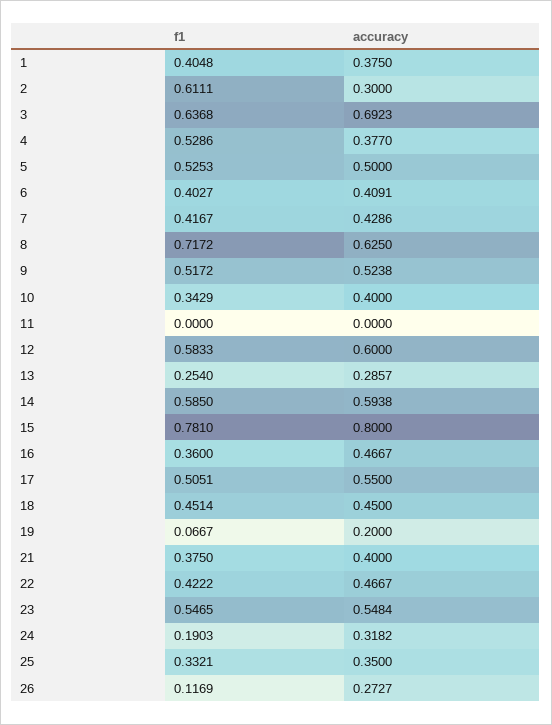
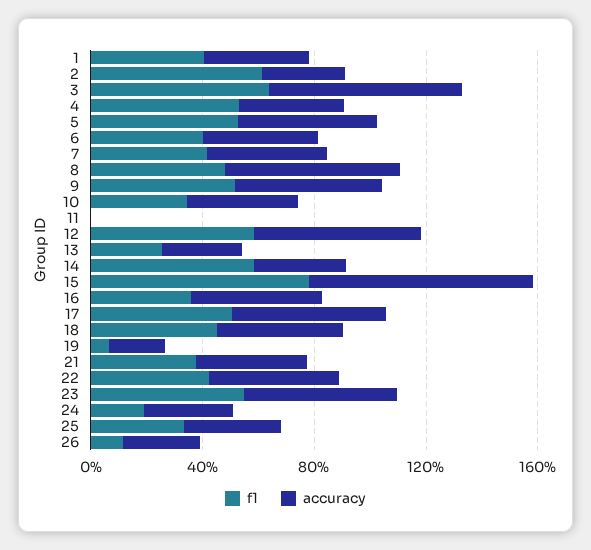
f1, 8: 0.7172 -> 0.5
accuracy, 14: 0.5938 -> 0.3

